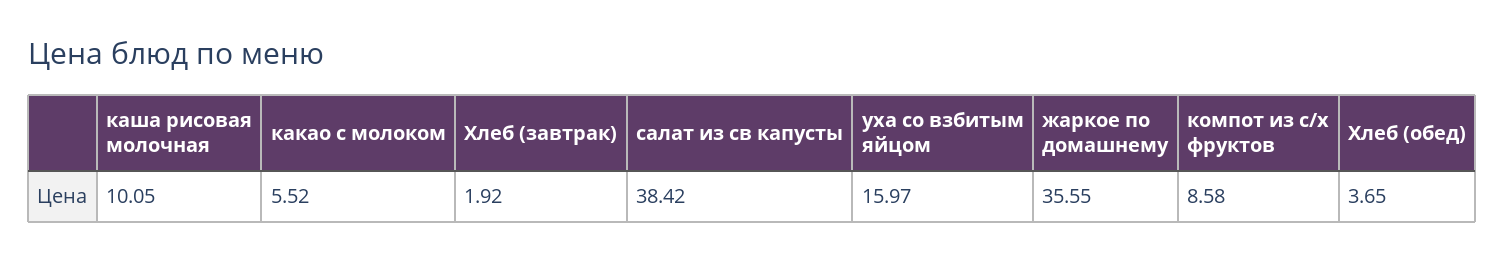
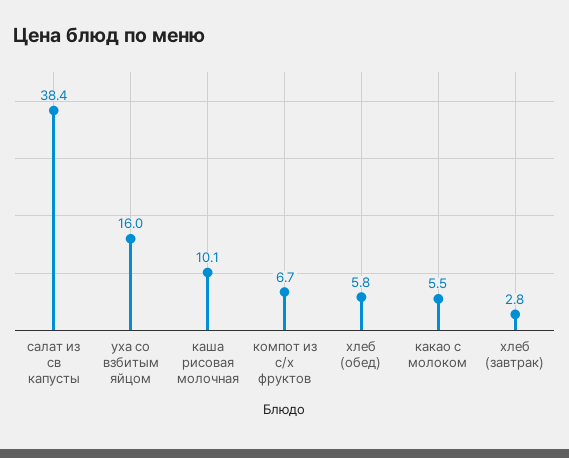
Хлеб (завтрак): 1.92 -> 2.8
жаркое по домашнему: 35.55 -> none
компот из с/х фруктов: 8.58 -> 6.7
Хлеб (обед): 3.65 -> 5.8

